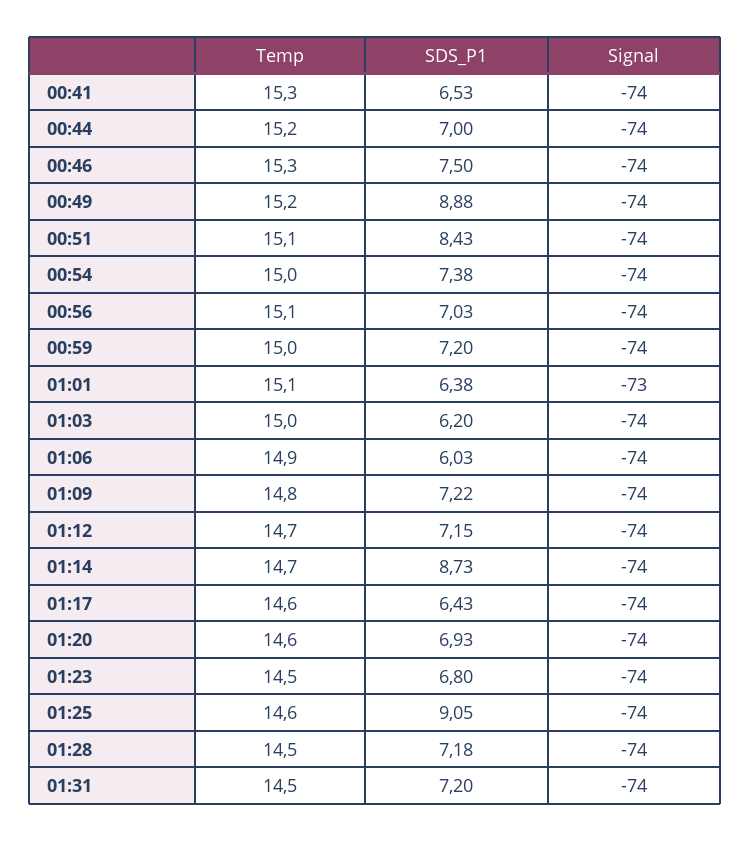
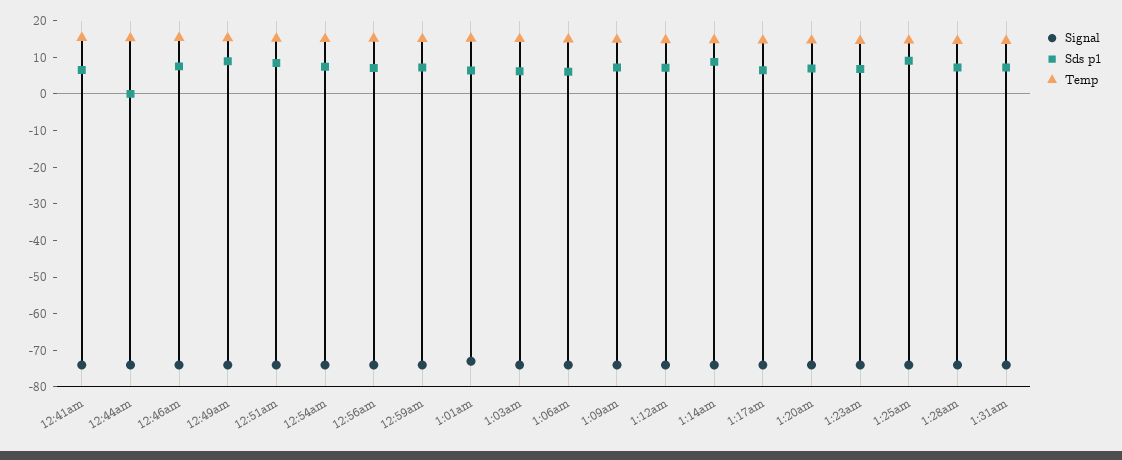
SDS_P1, 00:44: 7 -> 0

